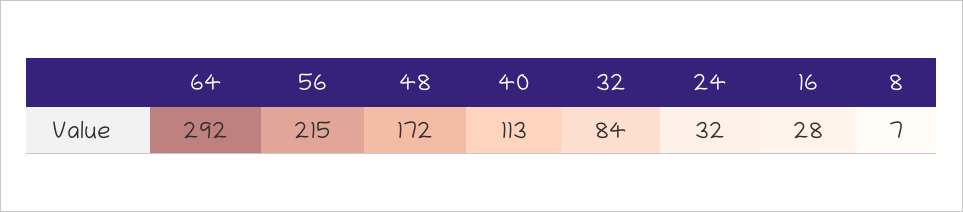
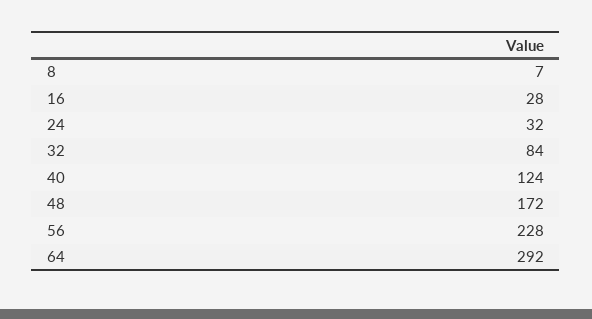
56: 215 -> 228
40: 113 -> 124

